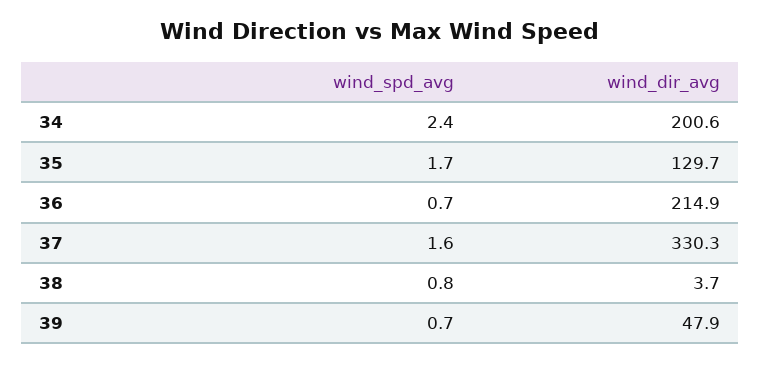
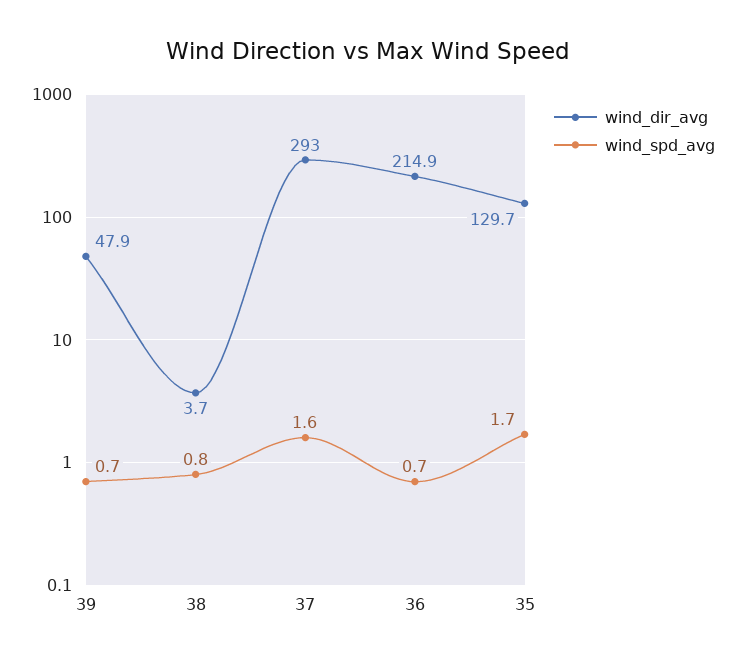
wind_spd_avg, 34: 2.4 -> none
wind_dir_avg, 34: 200.6 -> none
wind_dir_avg, 37: 330.3 -> 293

